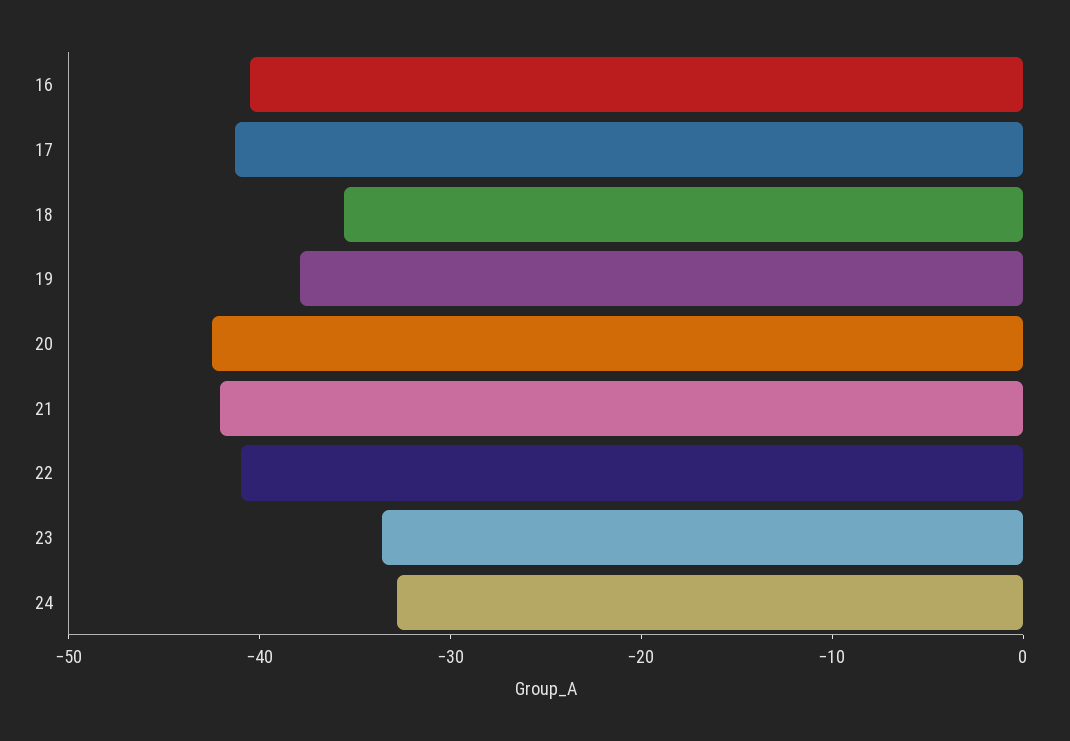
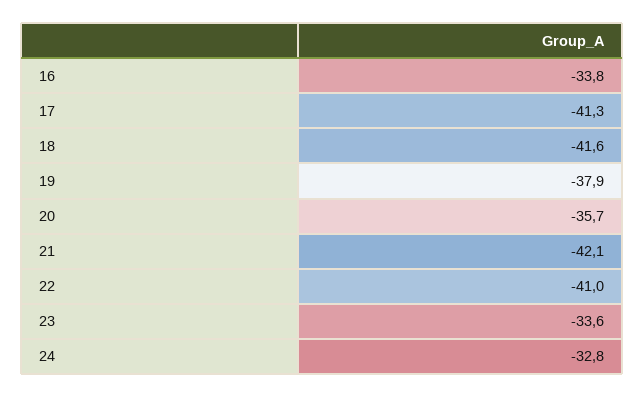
16: -40 -> -33.8
18: -36 -> -41.6
20: -42 -> -35.7

